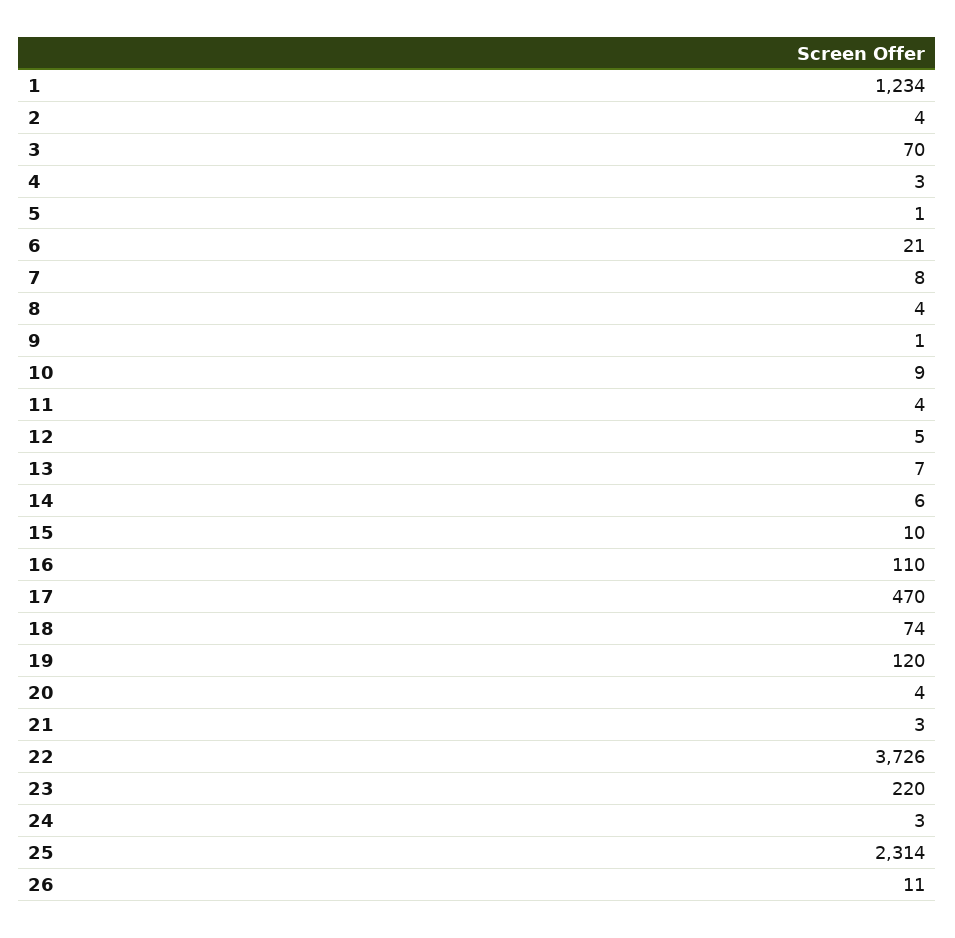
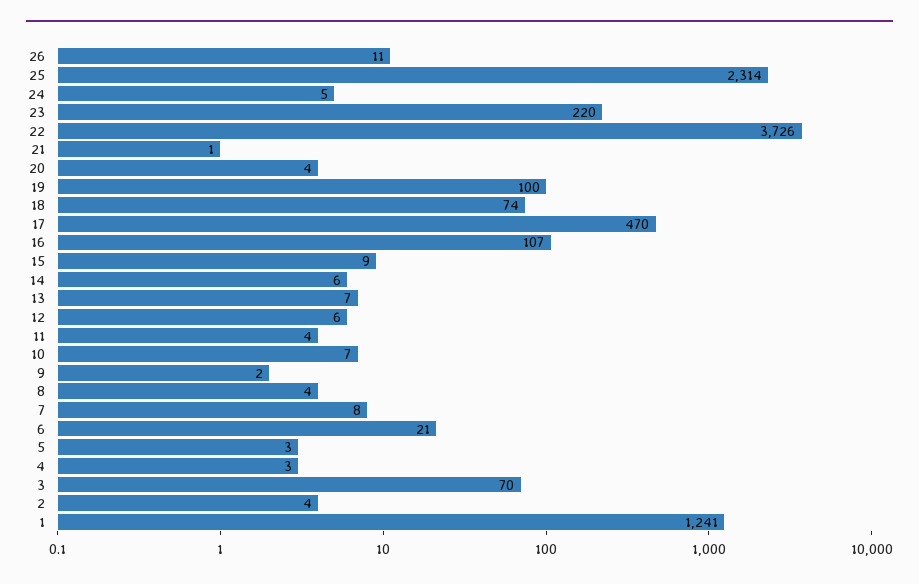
1: 1234 -> 1241
5: 1 -> 3
9: 1 -> 2
10: 9 -> 7
12: 5 -> 6
15: 10 -> 9
16: 110 -> 107
19: 120 -> 100
21: 3 -> 1
24: 3 -> 5

